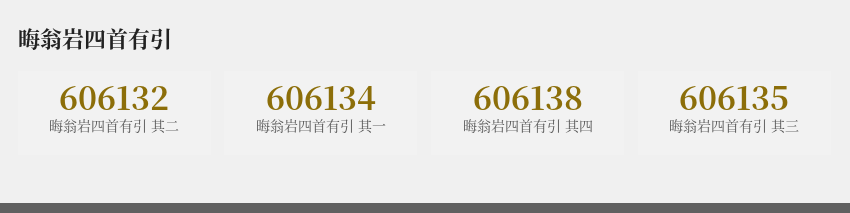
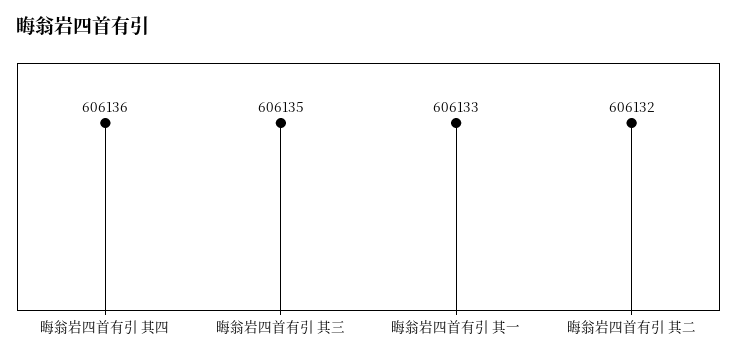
晦翁岩四首有引 其一: 606134 -> 606133
晦翁岩四首有引 其四: 606138 -> 606136

